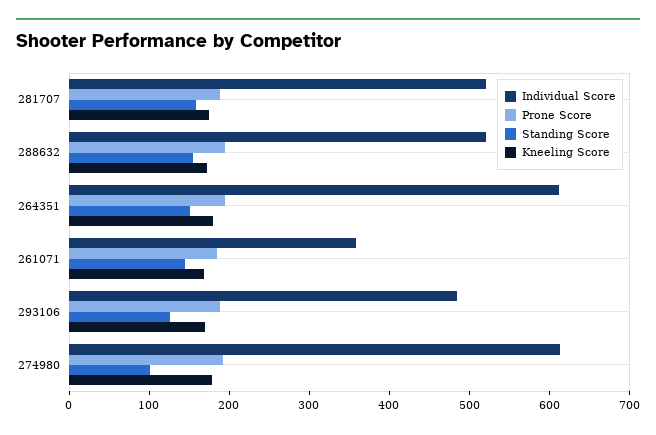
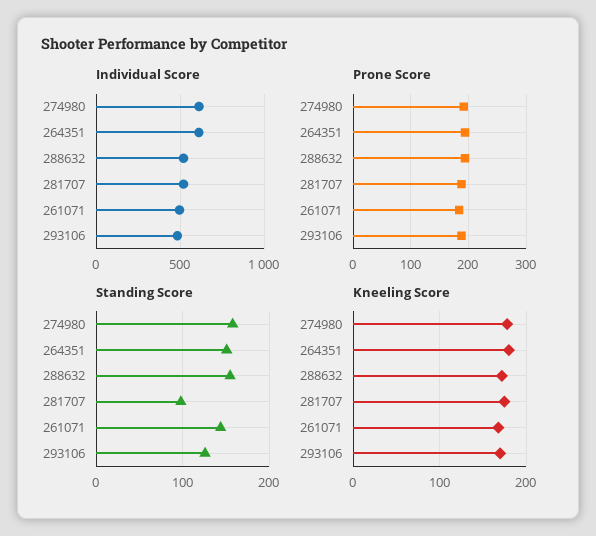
Standing Score, 281707: 160 -> 100
Individual Score, 261071: 360 -> 500
Standing Score, 274980: 100 -> 160

